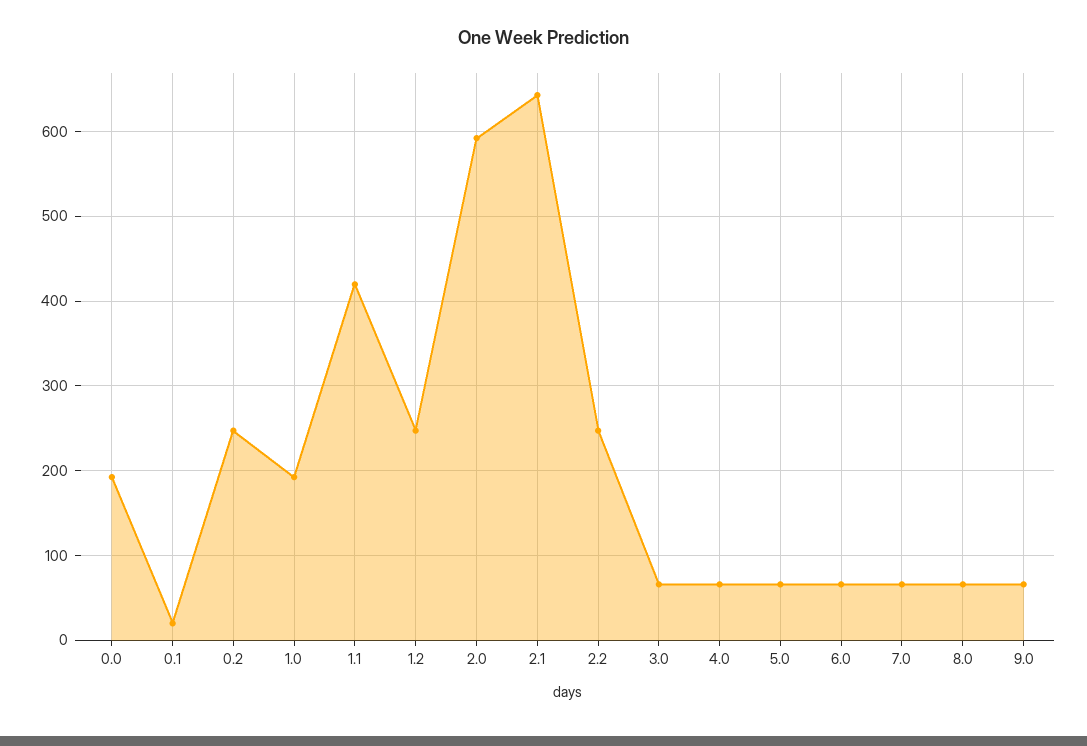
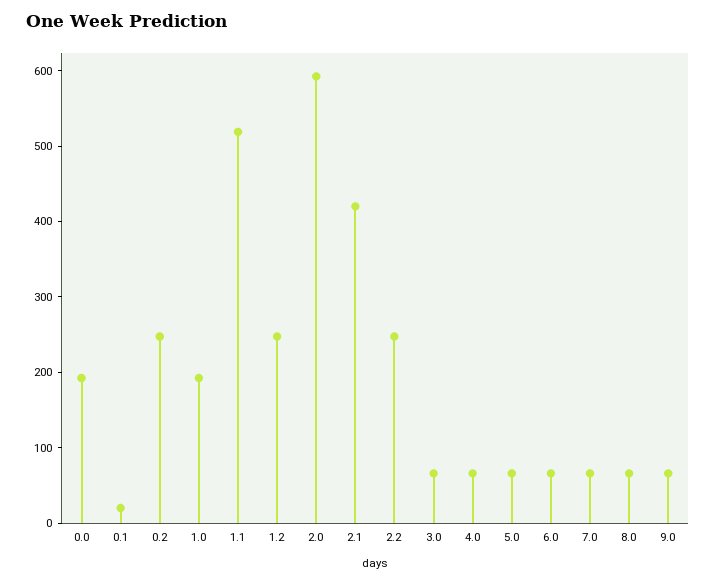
1.1: 420 -> 520
2.1: 640 -> 420

